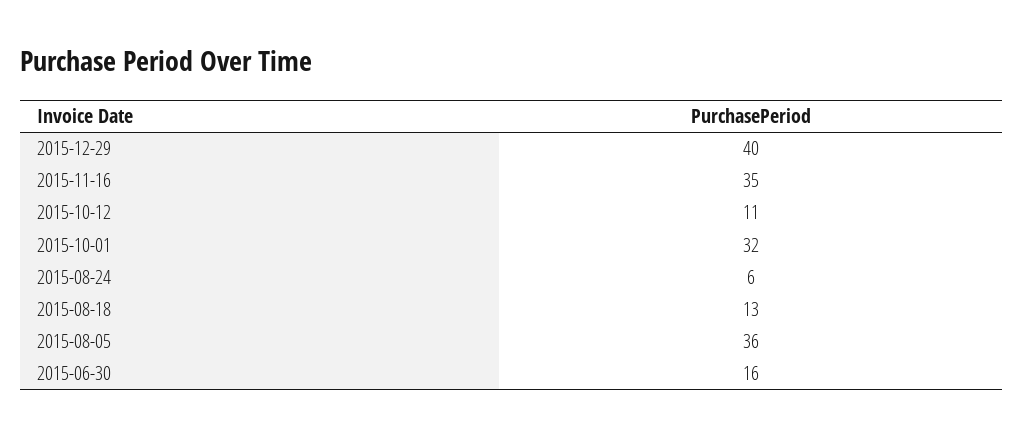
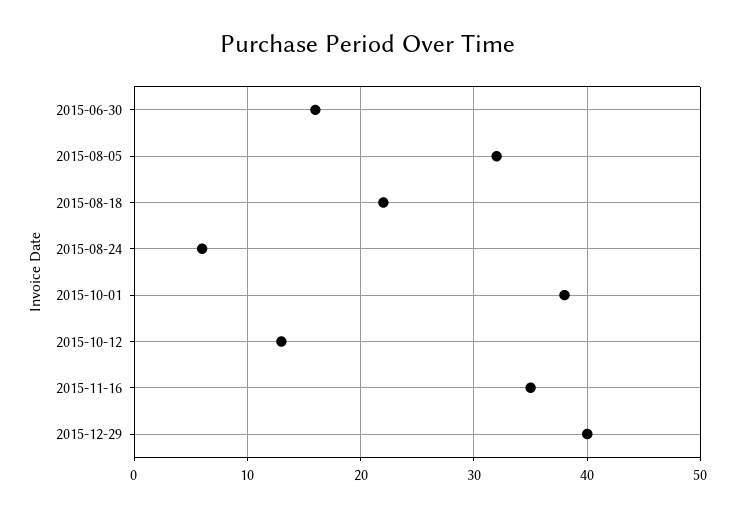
2015-10-12: 11 -> 13
2015-10-01: 32 -> 38
2015-08-18: 13 -> 22
2015-08-05: 36 -> 32

